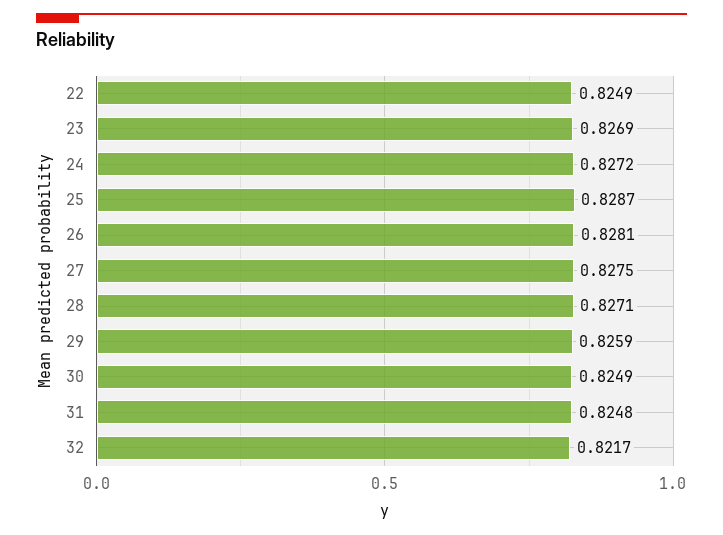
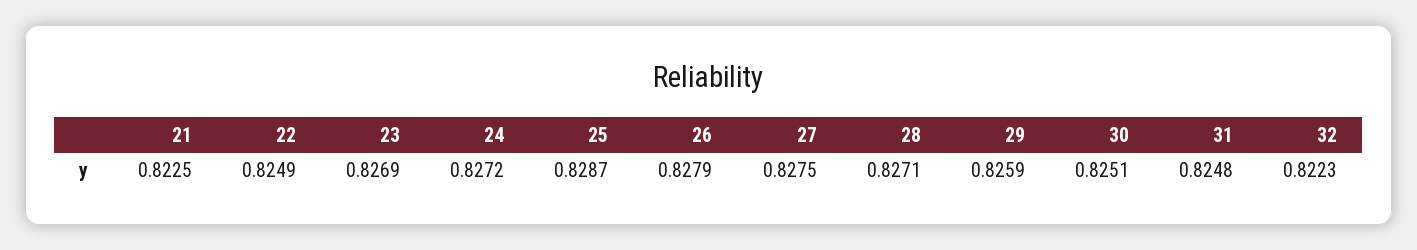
26: 0.8281 -> 0.8279
30: 0.8249 -> 0.8251
32: 0.8217 -> 0.8223
21: none -> 0.8225

